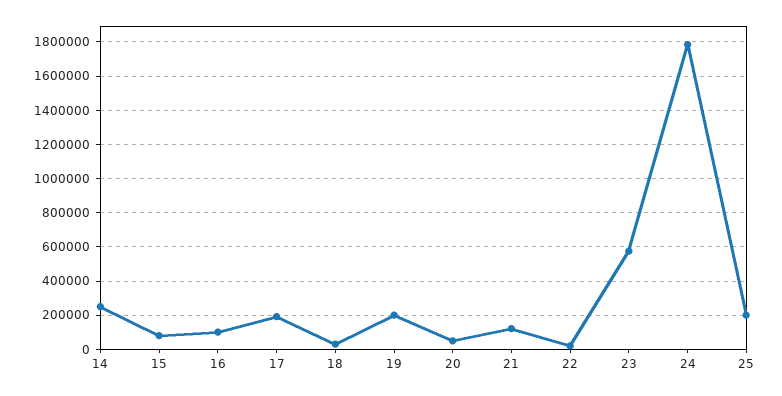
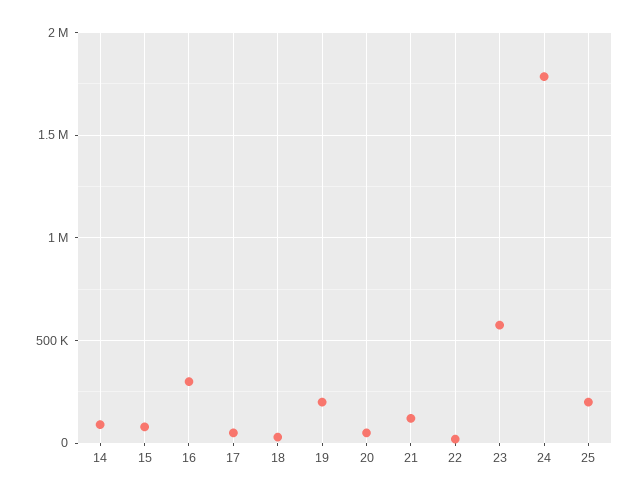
14: 250000 -> 100000
16: 100000 -> 300000
17: 200000 -> 50000

